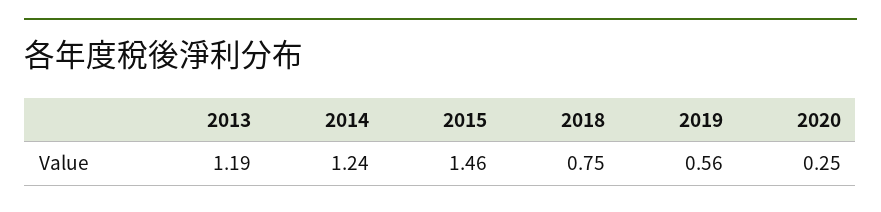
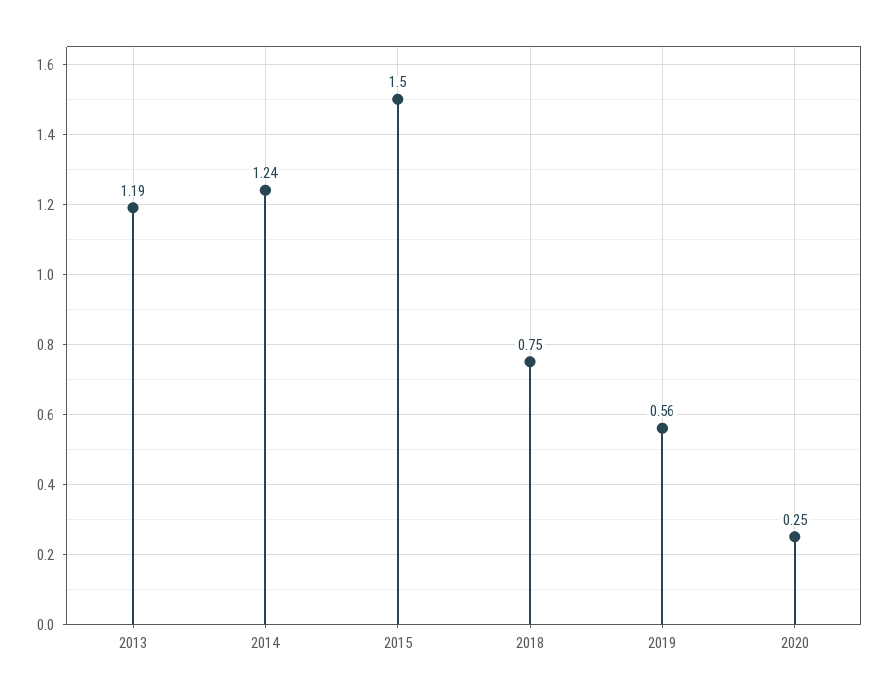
2015: 1.46 -> 1.5

